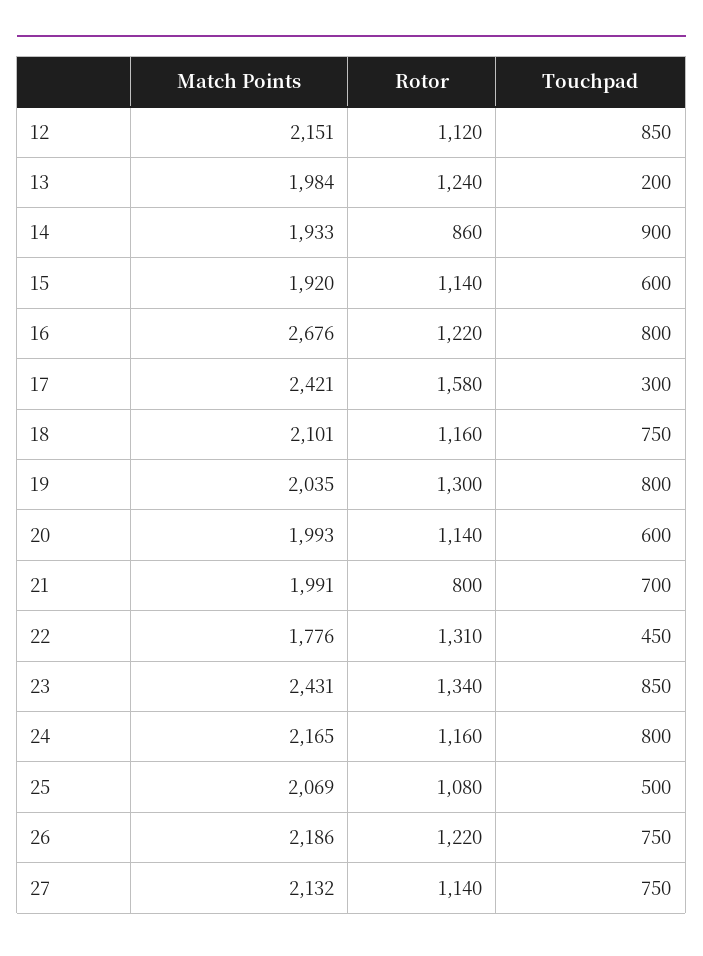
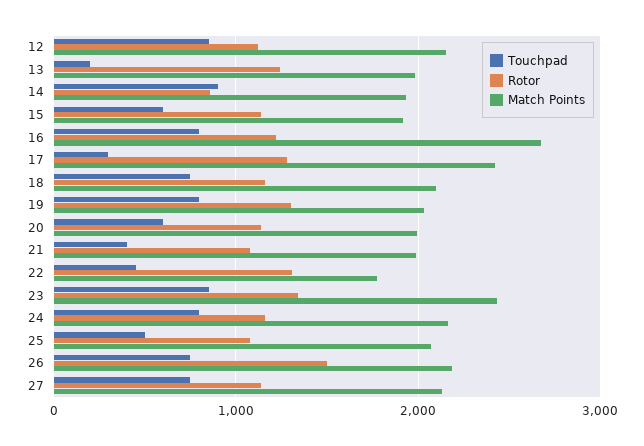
Rotor, 17: 1580 -> 1300
Rotor, 21: 800 -> 1100
Touchpad, 21: 700 -> 400
Rotor, 26: 1220 -> 1500

